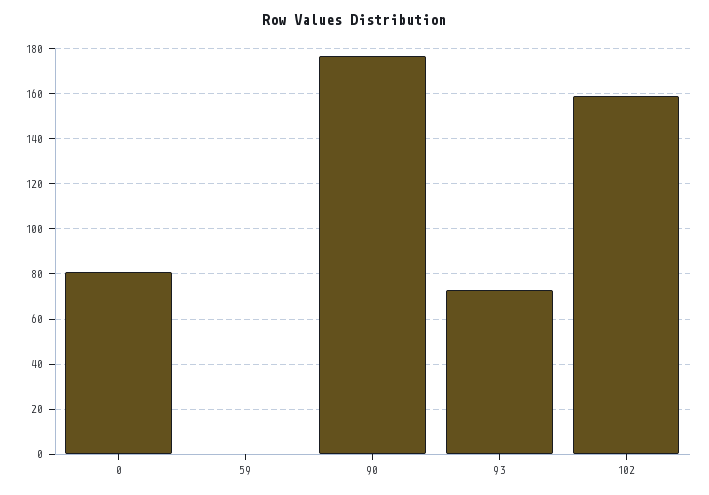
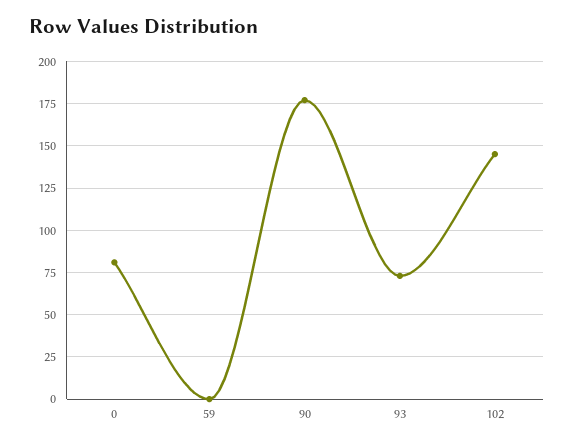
102: 160 -> 145

